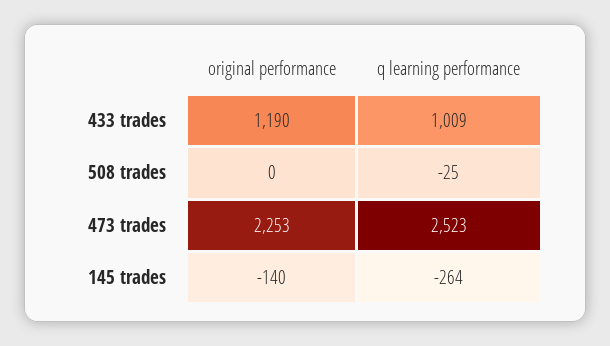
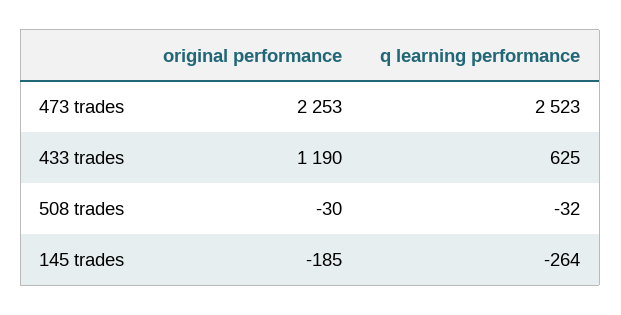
q learning performance, 433 trades: 1009 -> 625
original performance, 508 trades: 0 -> -30
q learning performance, 508 trades: -25 -> -32
original performance, 145 trades: -140 -> -185

